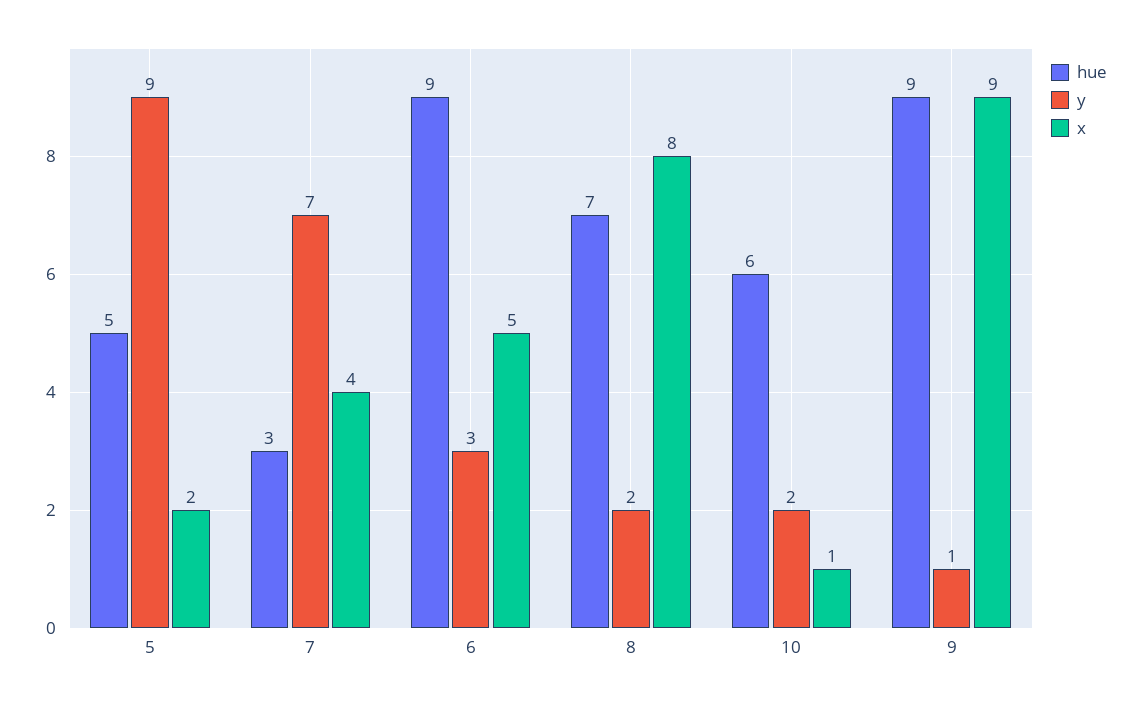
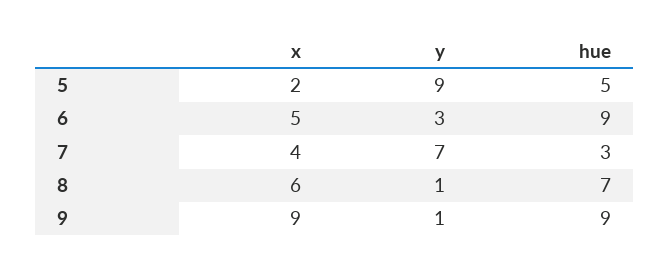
y, 8: 2 -> 1
x, 8: 8 -> 6
hue, 10: 6 -> none
y, 10: 2 -> none
x, 10: 1 -> none

